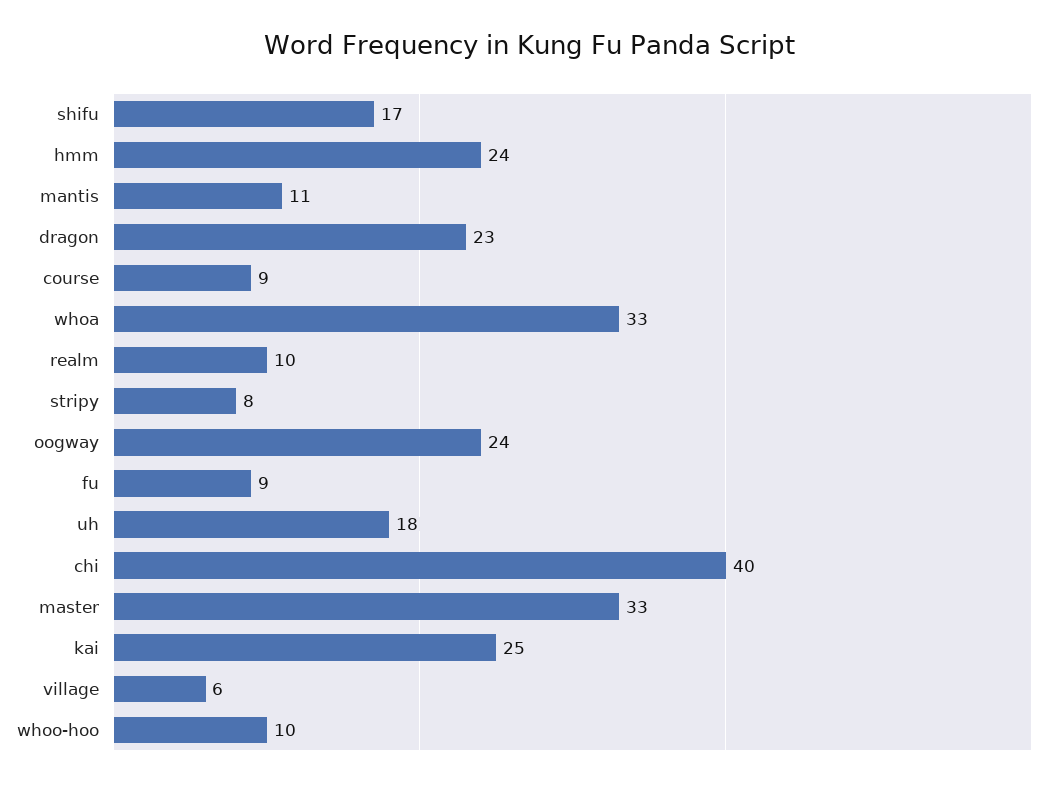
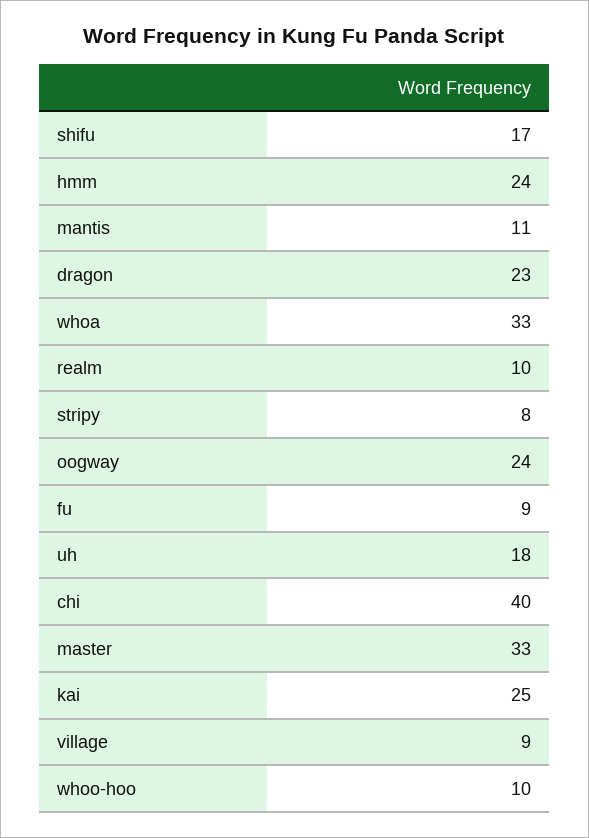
course: 9 -> none
village: 6 -> 9

